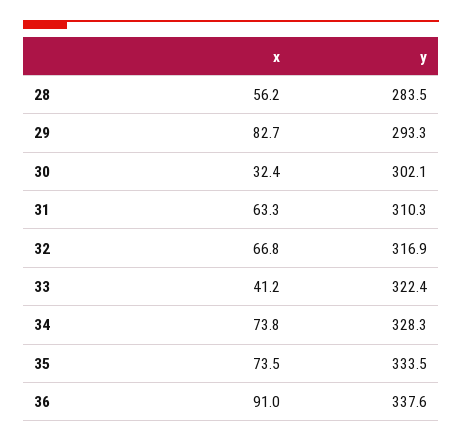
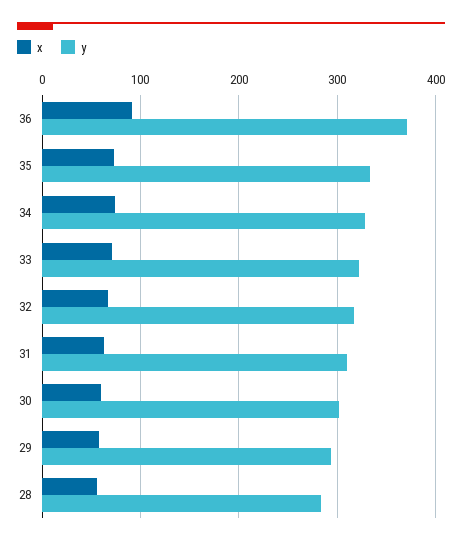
x, 29: 82.7 -> 60
x, 30: 32.4 -> 60
x, 33: 41.2 -> 70
y, 36: 337.6 -> 370

